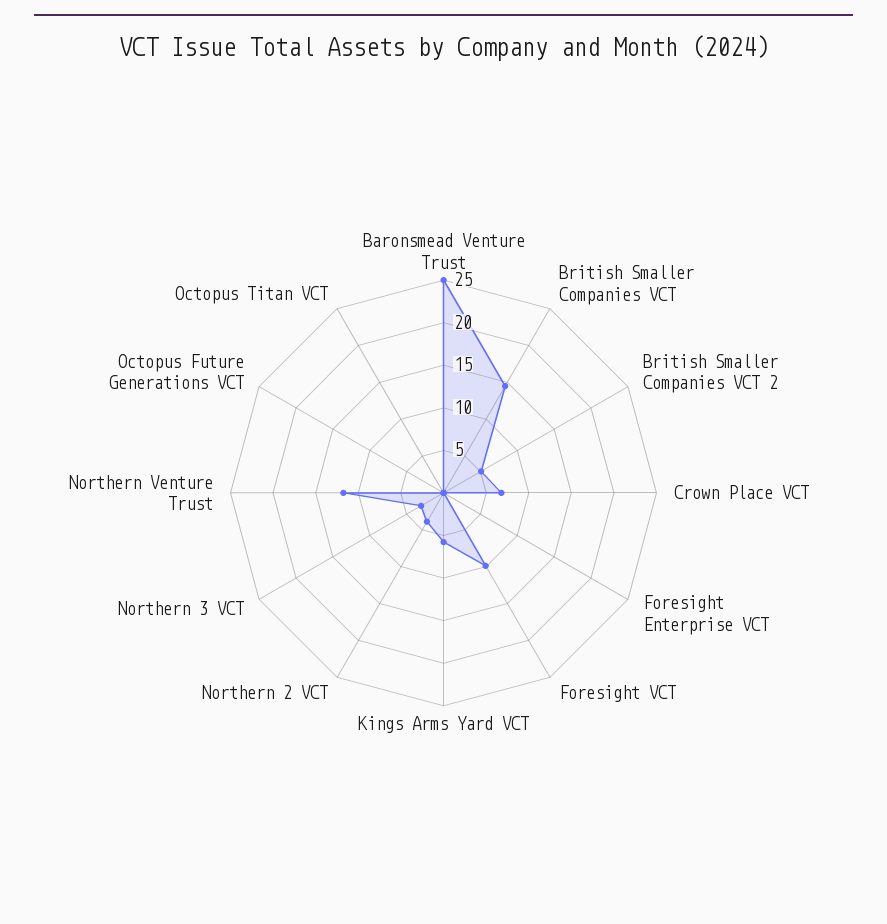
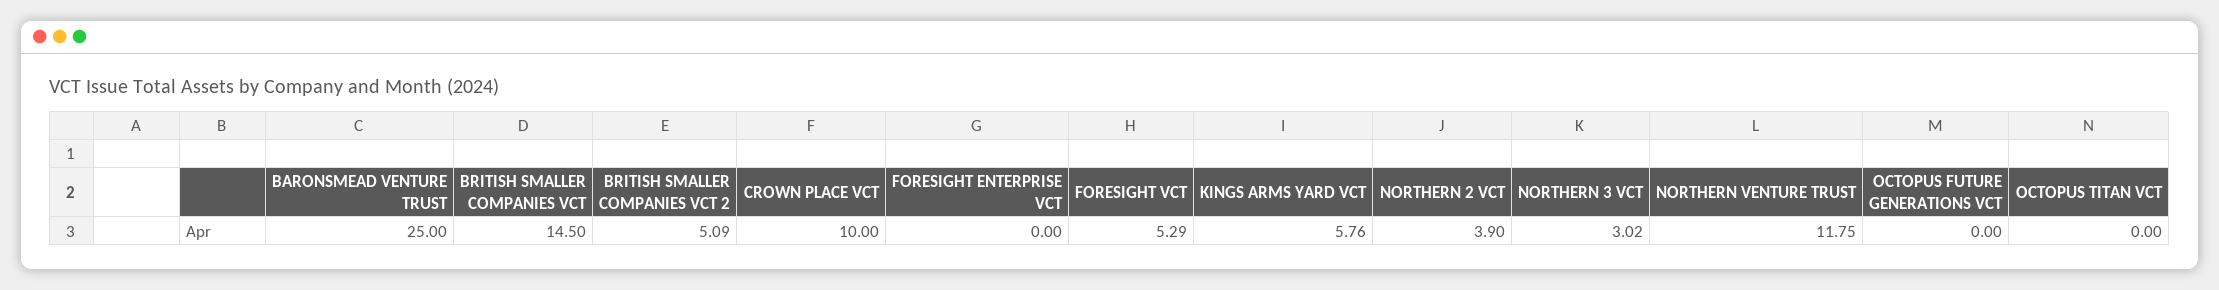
Crown Place VCT: 7 -> 10
Foresight VCT: 10 -> 5.29

